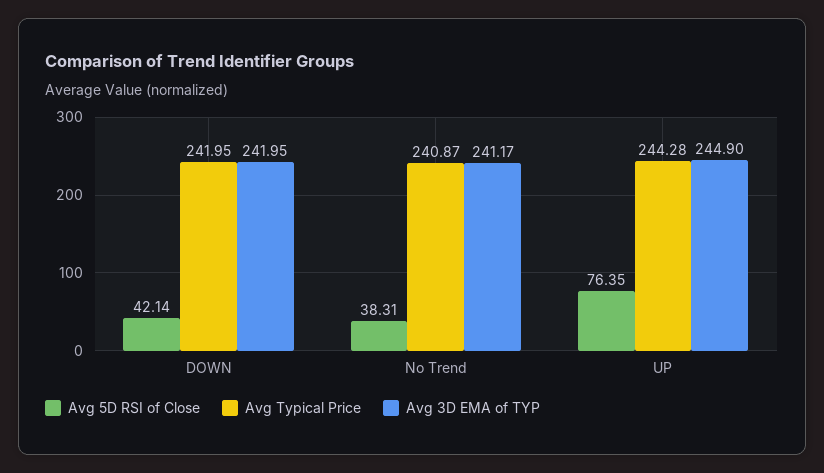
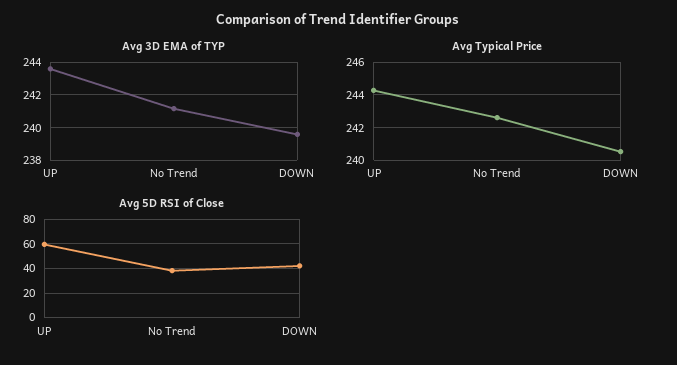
Avg Typical Price, DOWN: 241.95 -> 240.5
Avg 3D EMA of TYP, DOWN: 241.95 -> 239.5
Avg Typical Price, No Trend: 240.87 -> 242.5
Avg 5D RSI of Close, UP: 76.35 -> 60
Avg 3D EMA of TYP, UP: 244.9 -> 243.5

